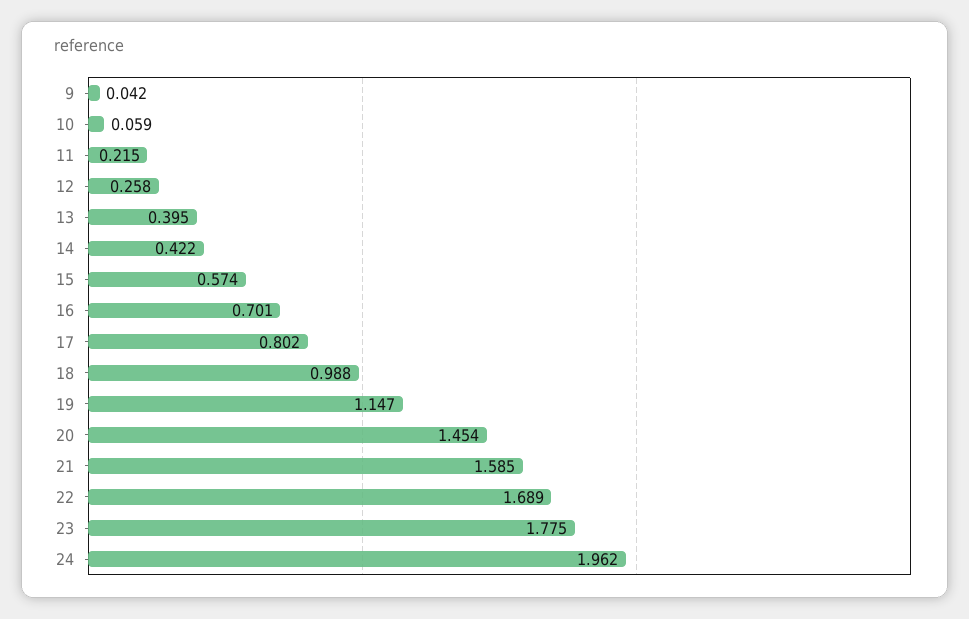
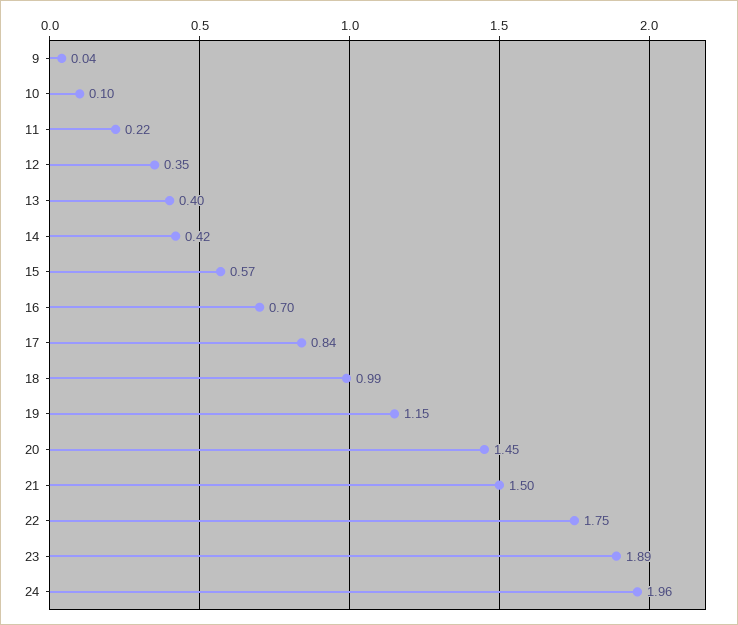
10: 0.059 -> 0.1
12: 0.258 -> 0.35
17: 0.802 -> 0.84
21: 1.585 -> 1.5
22: 1.689 -> 1.75
23: 1.775 -> 1.89

